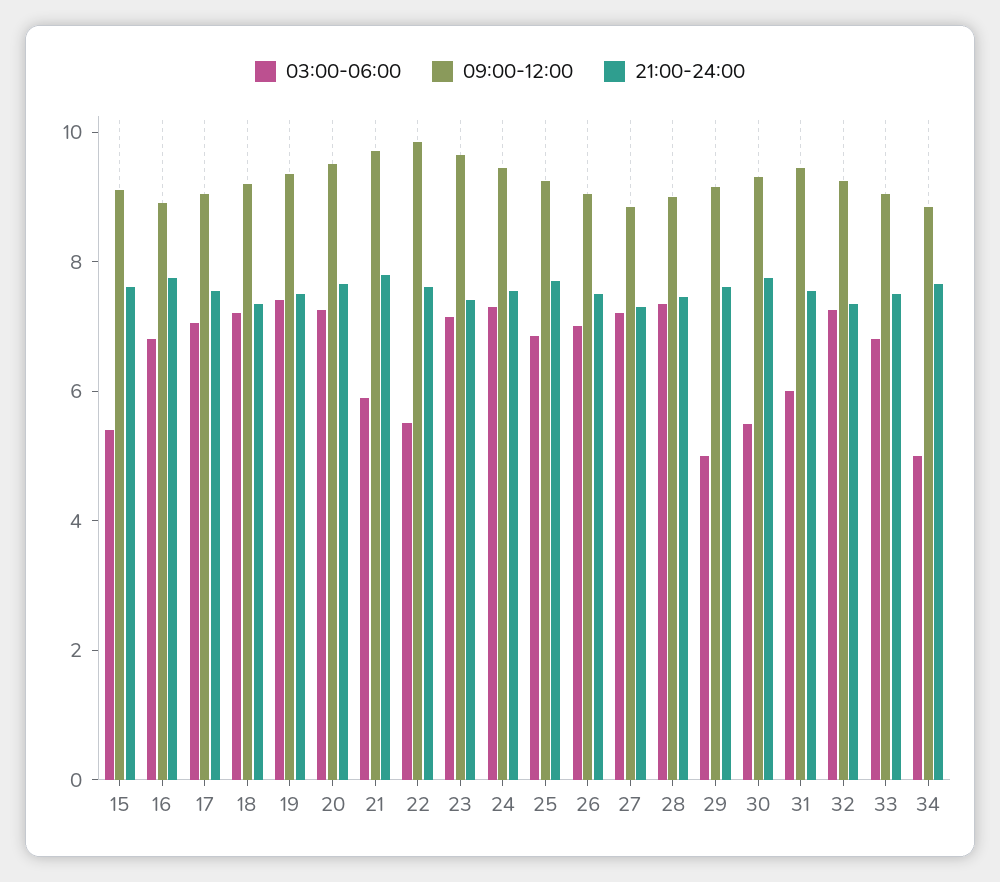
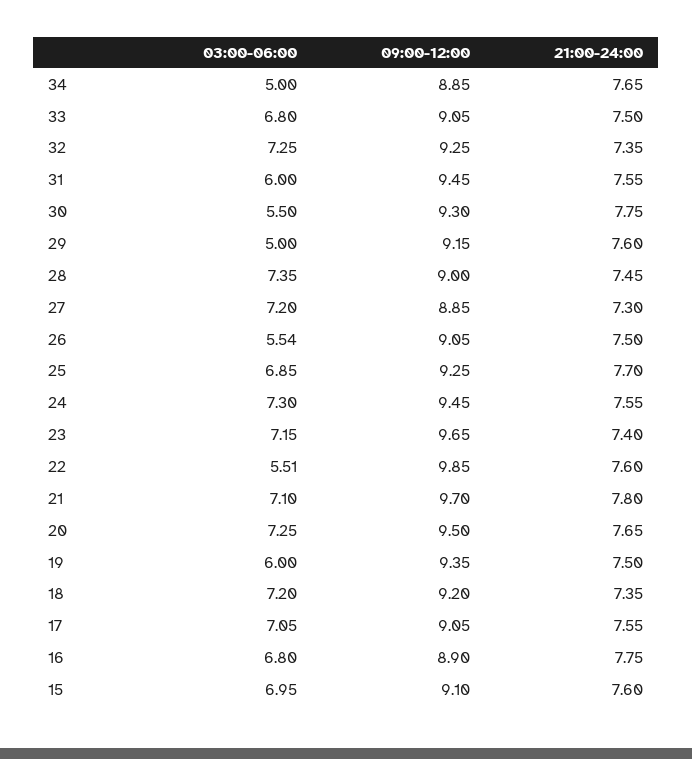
03:00-06:00, 15: 5.5 -> 6.95
03:00-06:00, 19: 7.5 -> 6
03:00-06:00, 21: 6 -> 7.1
03:00-06:00, 26: 7 -> 5.54

